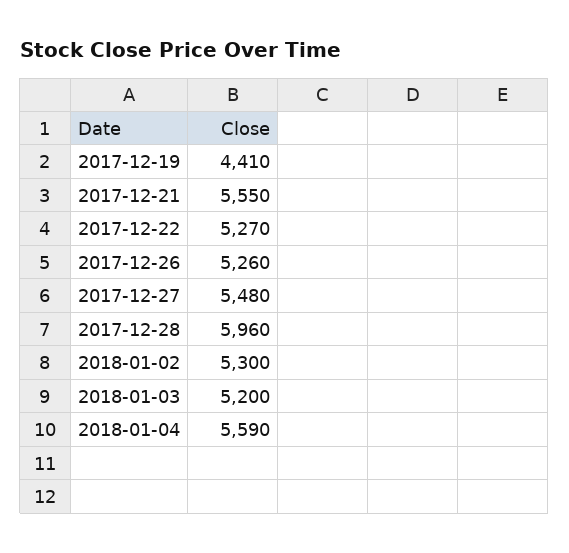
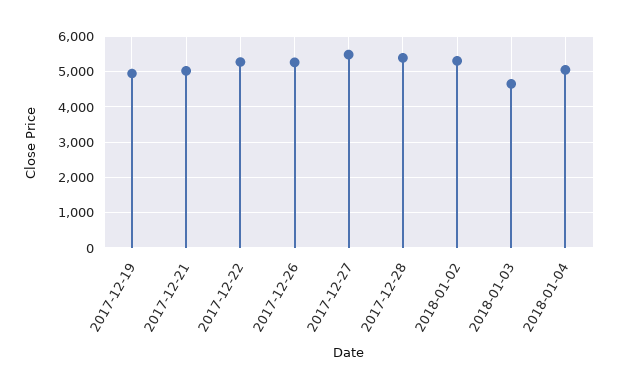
2017-12-19: 4410 -> 5000
2017-12-21: 5550 -> 5000
2017-12-28: 5960 -> 5400
2018-01-03: 5200 -> 4600
2018-01-04: 5590 -> 5000

